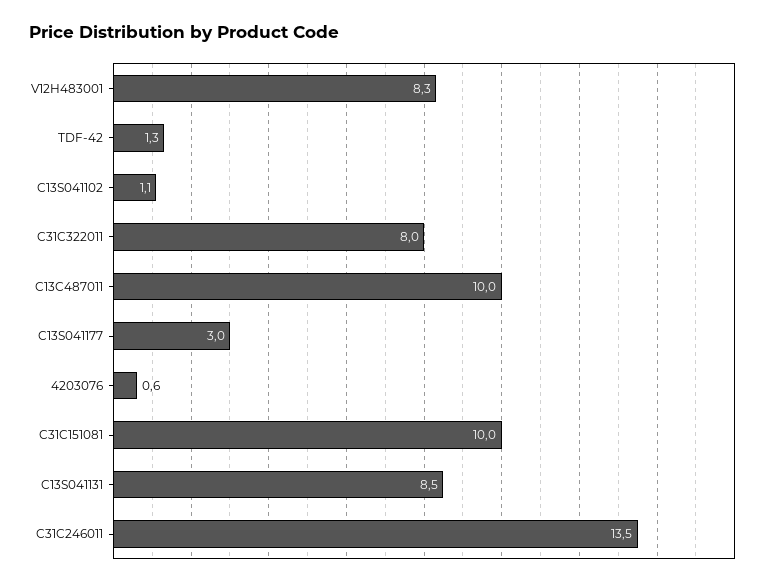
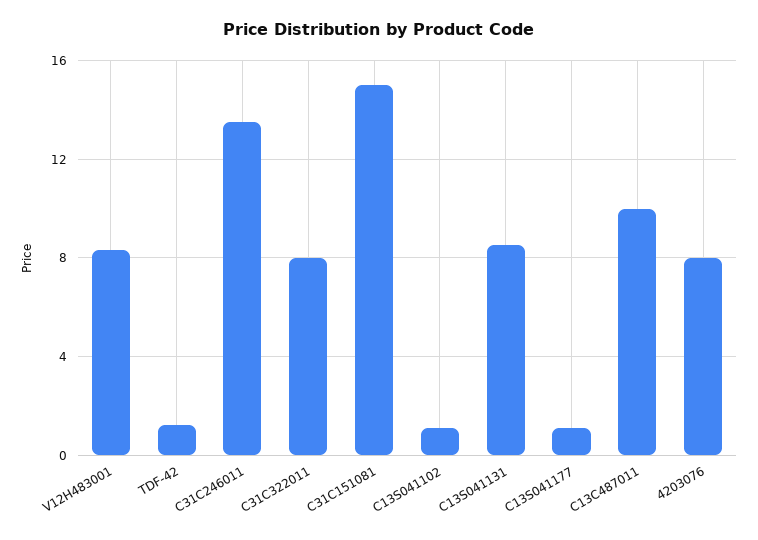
C13S041177: 3 -> 1
4203076: 0.6 -> 8
C31C151081: 10 -> 15

